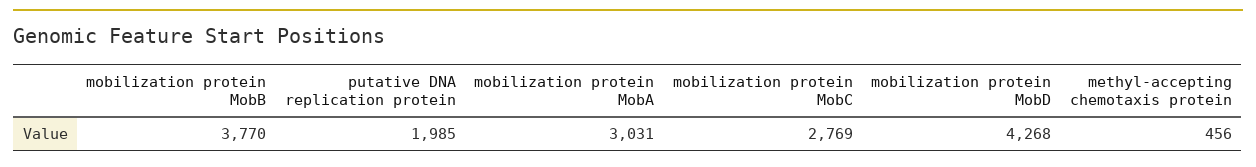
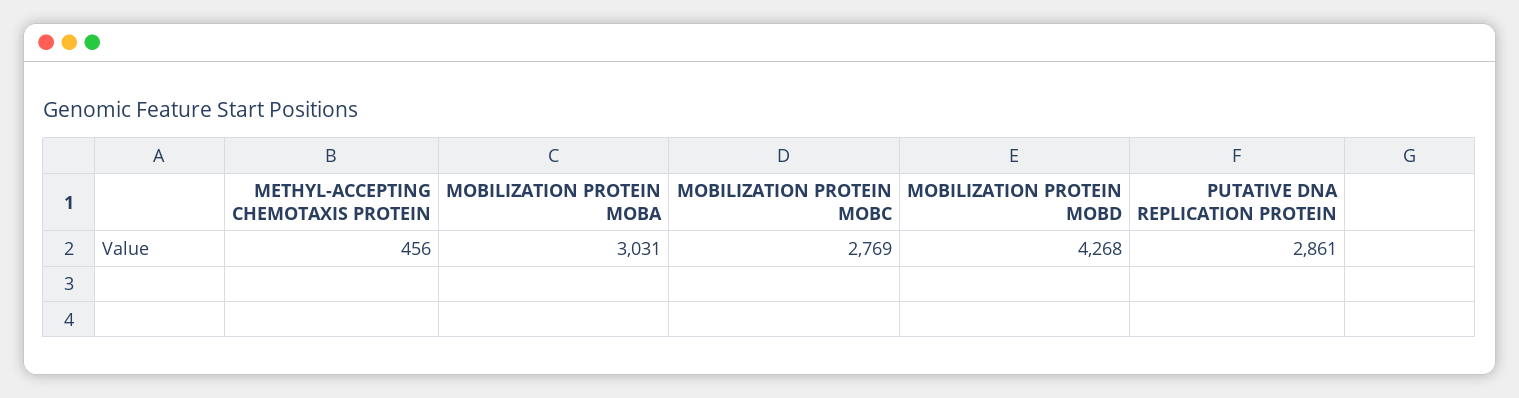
mobilization protein MobB: 3770 -> none
putative DNA replication protein: 1985 -> 2861

